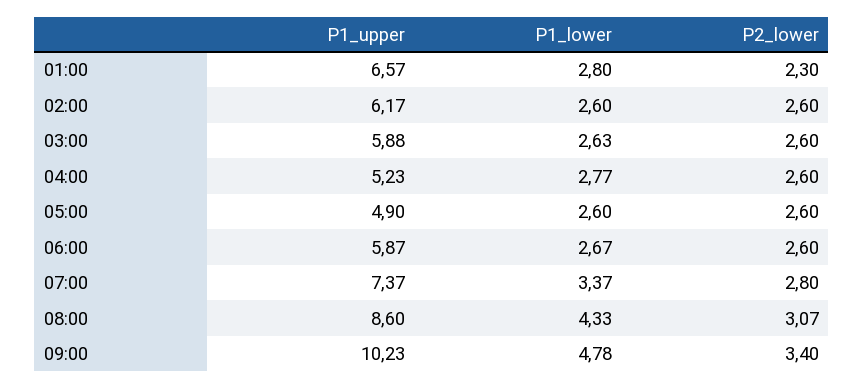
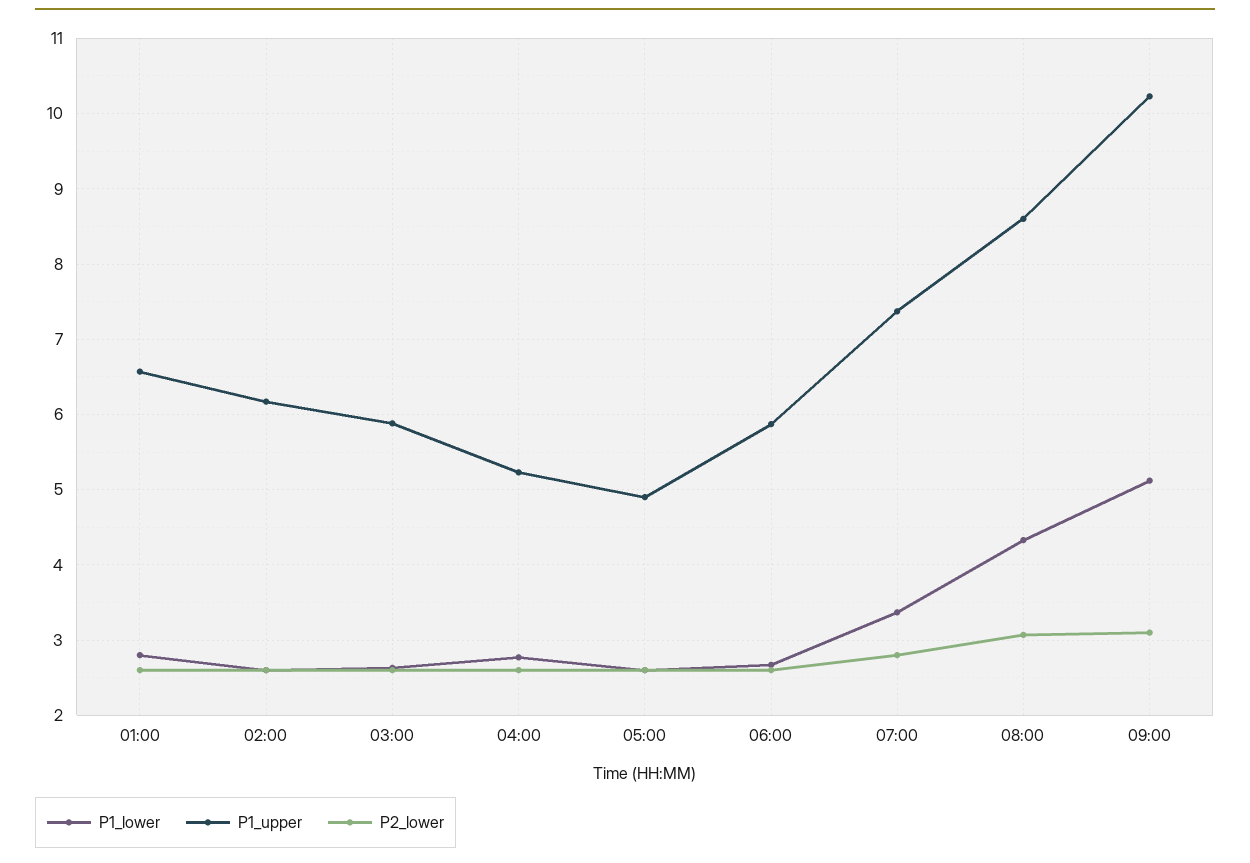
P2_lower, 01:00: 2.3 -> 2.6
P1_lower, 09:00: 4.78 -> 5.1
P2_lower, 09:00: 3.4 -> 3.1

